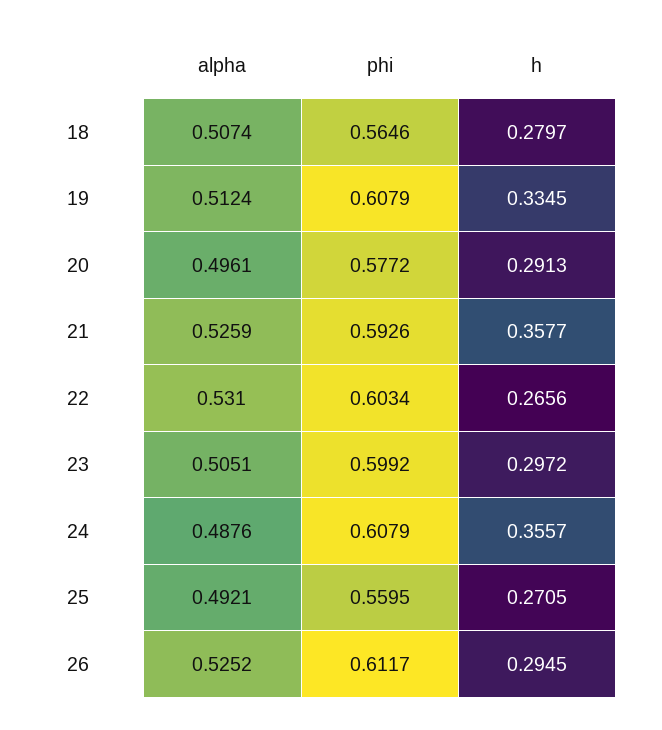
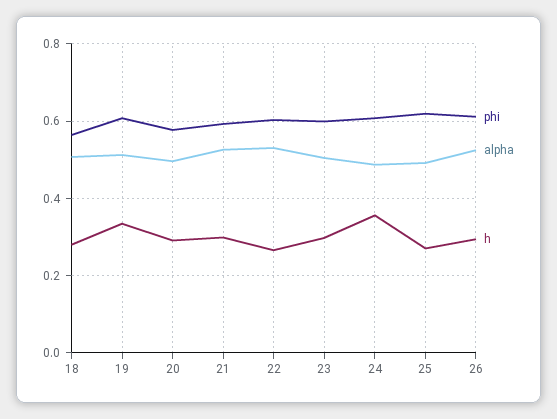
h, 21: 0.3577 -> 0.3
phi, 25: 0.5595 -> 0.62

